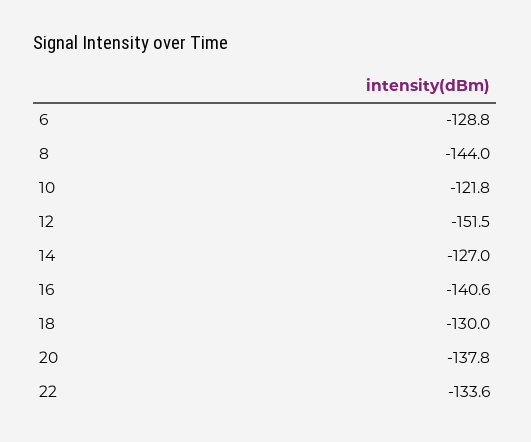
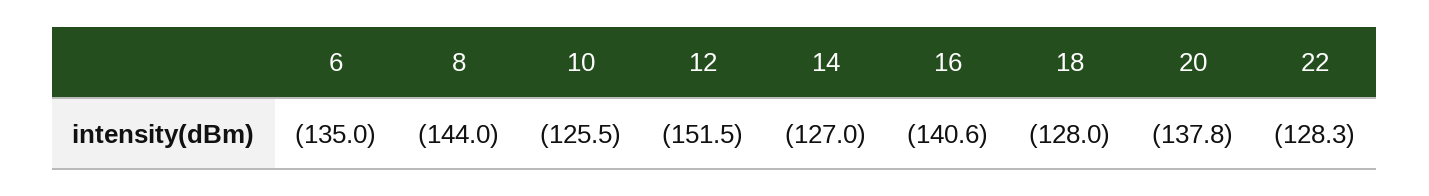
6: -128.8 -> -135
10: -121.8 -> -125.5
18: -130 -> -128
22: -133.6 -> -128.3

